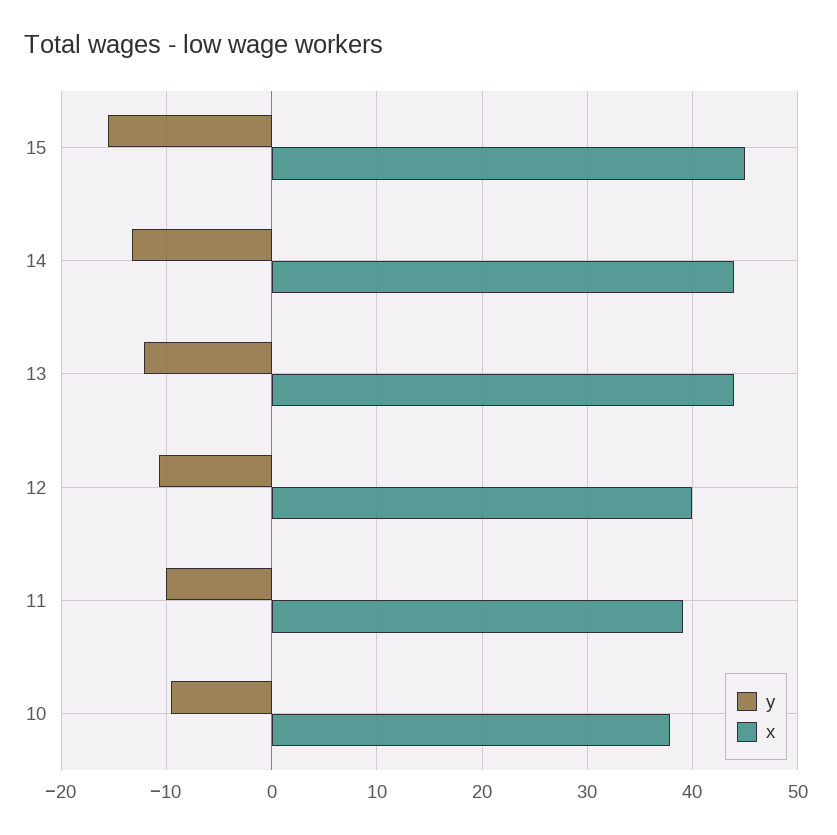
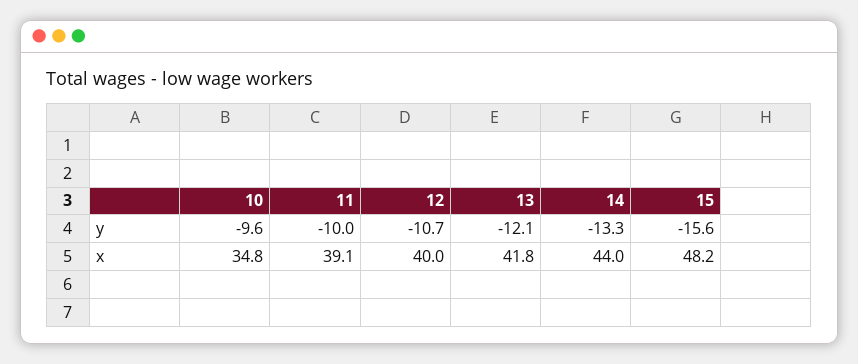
x, 15: 45 -> 48.2
x, 13: 44 -> 41.8
x, 10: 38 -> 34.8

